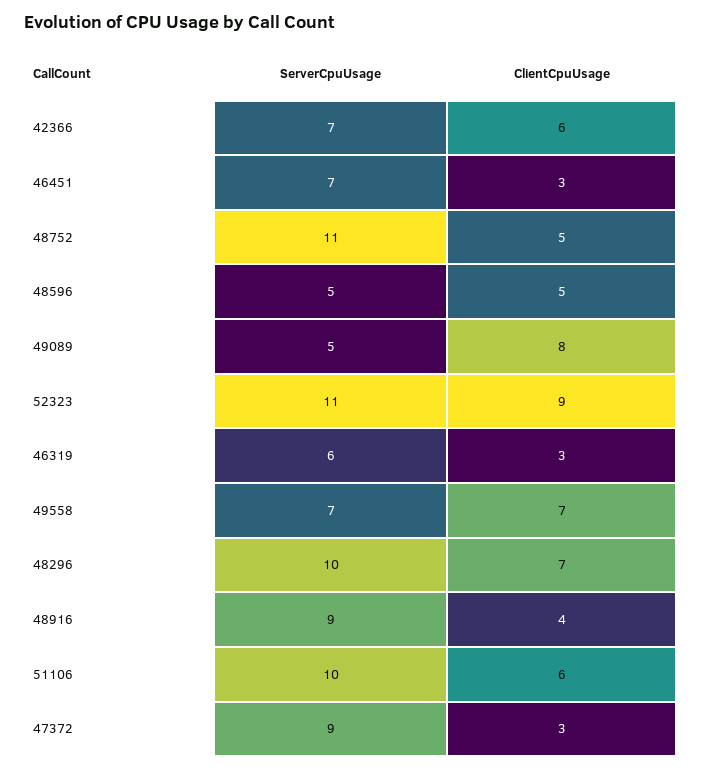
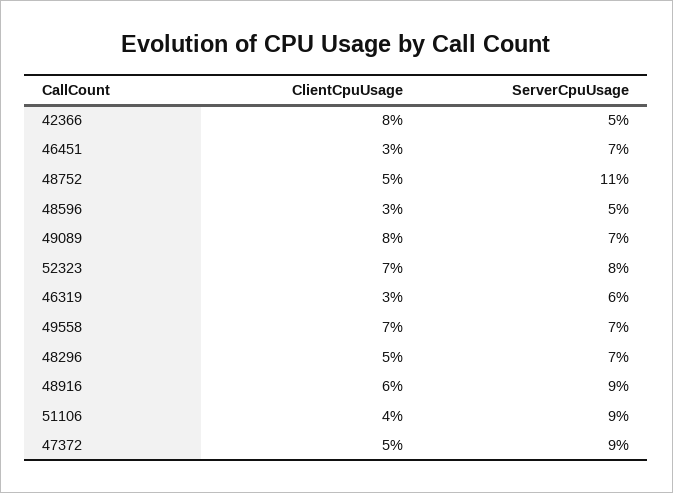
ServerCpuUsage, 42366: 7 -> 5
ClientCpuUsage, 42366: 6 -> 8
ClientCpuUsage, 48596: 5 -> 3
ServerCpuUsage, 49089: 5 -> 7
ServerCpuUsage, 52323: 11 -> 8
ClientCpuUsage, 52323: 9 -> 7
ServerCpuUsage, 48296: 10 -> 7
ClientCpuUsage, 48296: 7 -> 5
ClientCpuUsage, 48916: 4 -> 6
ServerCpuUsage, 51106: 10 -> 9
ClientCpuUsage, 51106: 6 -> 4
ClientCpuUsage, 47372: 3 -> 5

